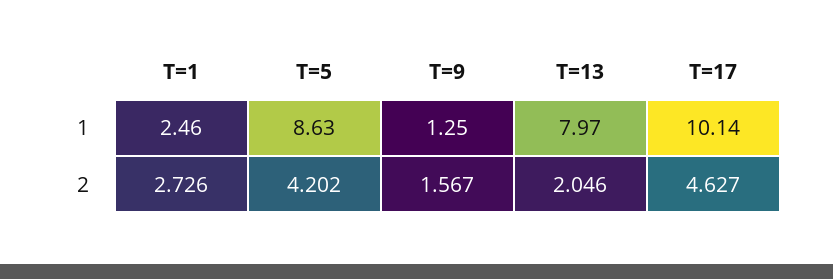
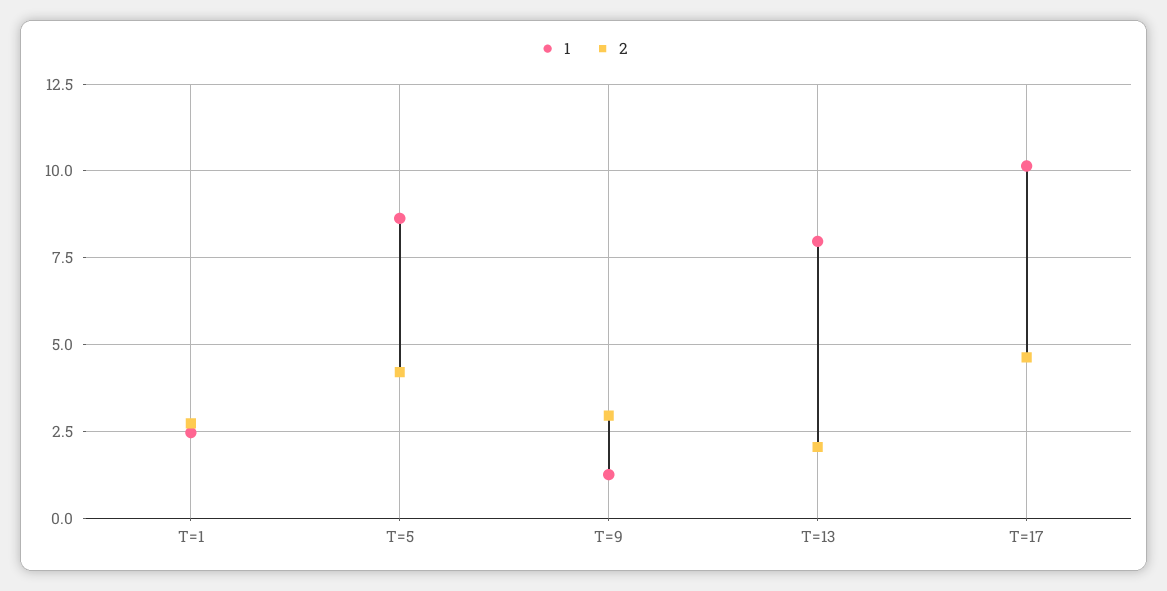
2, T=9: 1.567 -> 3

